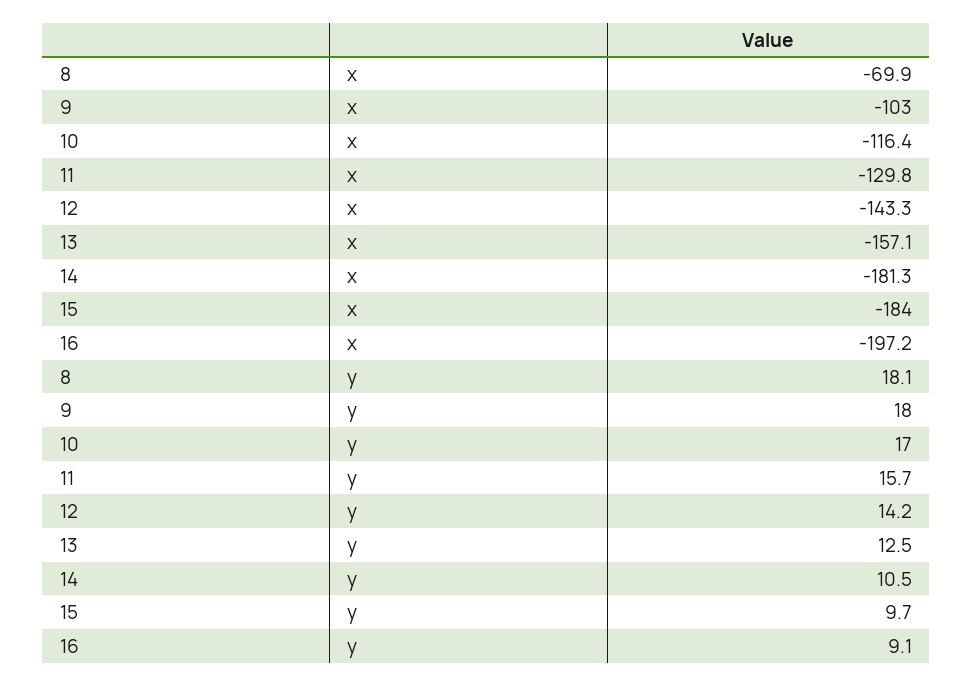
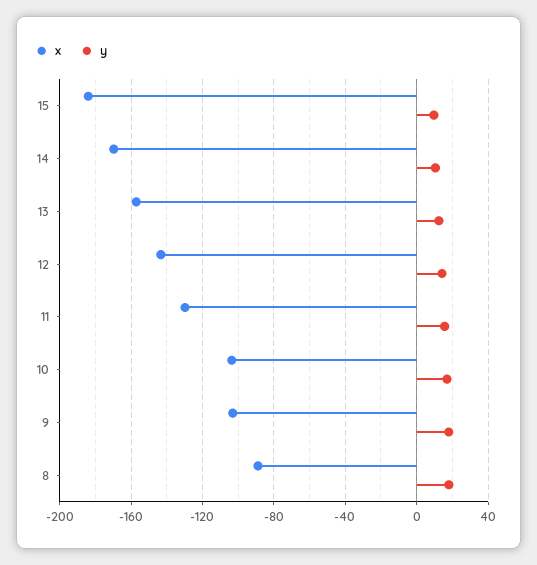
x, 8: -69.9 -> -90
x, 10: -116.4 -> -105
x, 14: -181.3 -> -170
x, 16: -197.2 -> none
y, 16: 9.1 -> none

